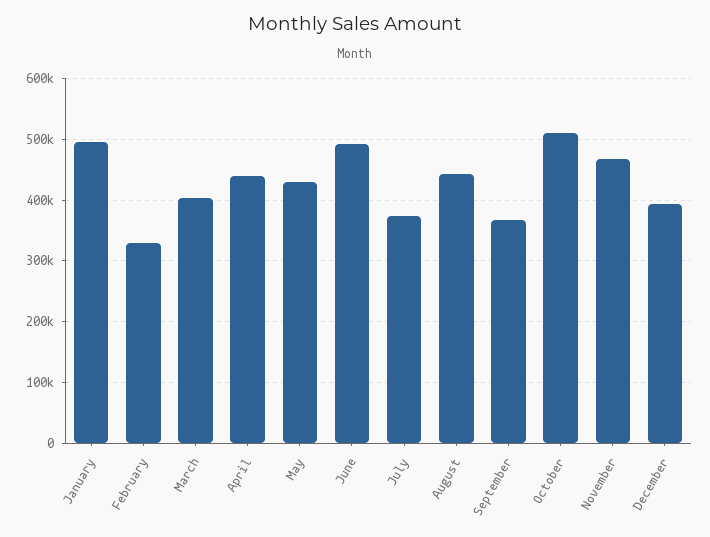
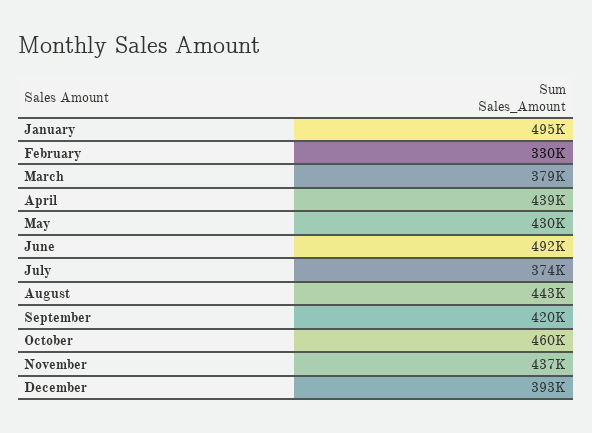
March: 400000 -> 379000
September: 370000 -> 420000
October: 510000 -> 460000
November: 470000 -> 437000

